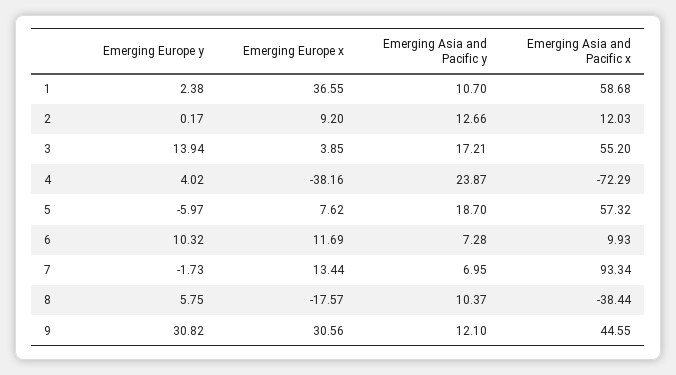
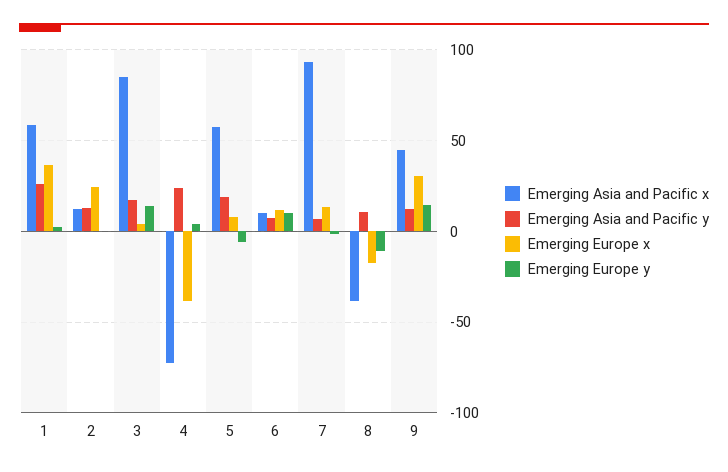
Emerging Asia and Pacific y, 1: 10.7 -> 25
Emerging Europe x, 2: 9.2 -> 25
Emerging Asia and Pacific x, 3: 55.2 -> 85
Emerging Europe y, 8: 5.75 -> -10
Emerging Europe y, 9: 30.82 -> 15

